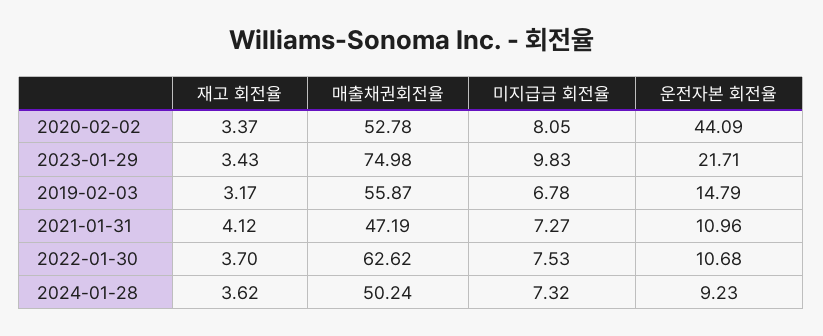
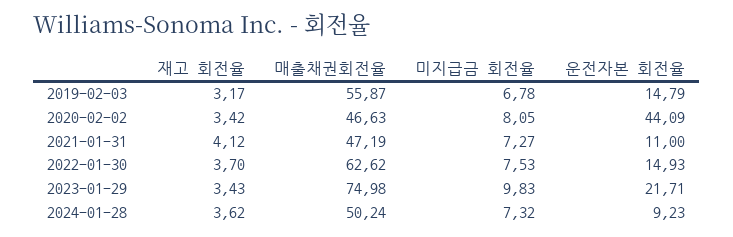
재고 회전율, 2020-02-02: 3.37 -> 3.42
매출채권회전율, 2020-02-02: 52.78 -> 46.63
운전자본 회전율, 2021-01-31: 10.96 -> 11
운전자본 회전율, 2022-01-30: 10.68 -> 14.93

